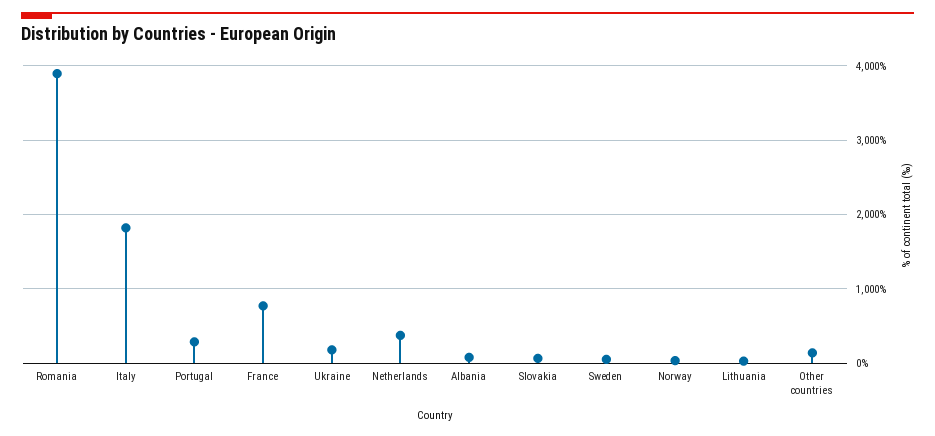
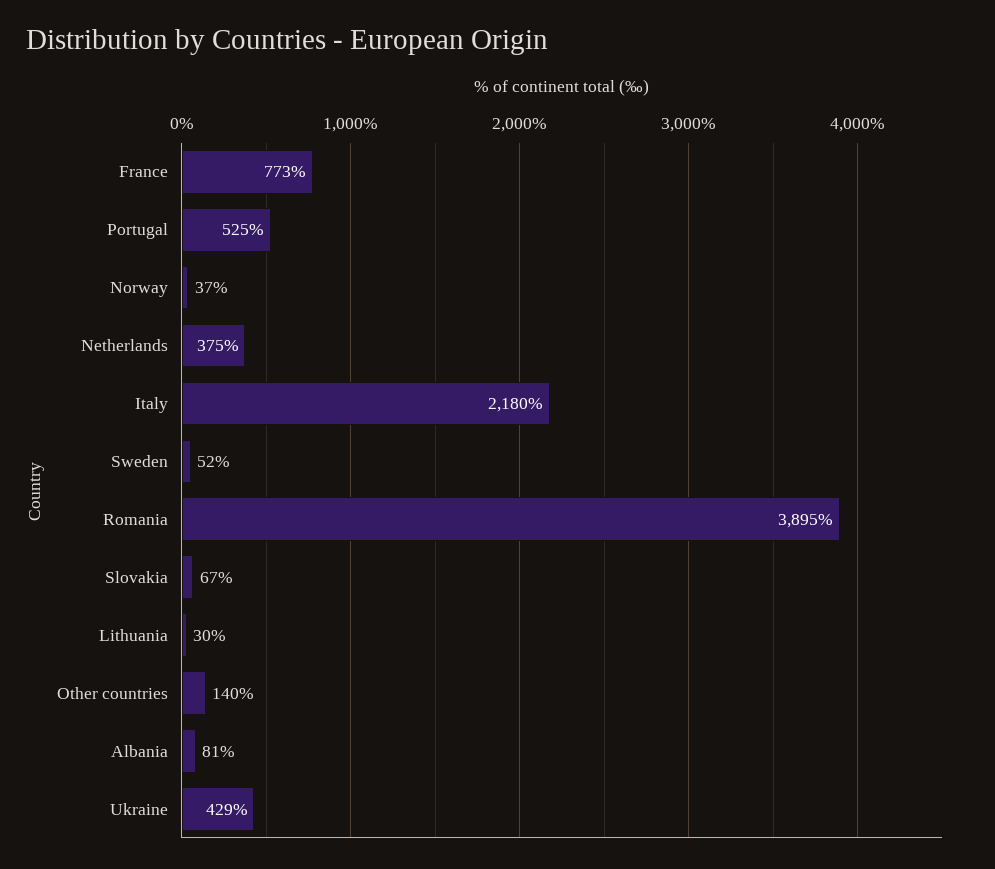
Italy: 1800 -> 2180
Portugal: 300 -> 525
Ukraine: 200 -> 429

